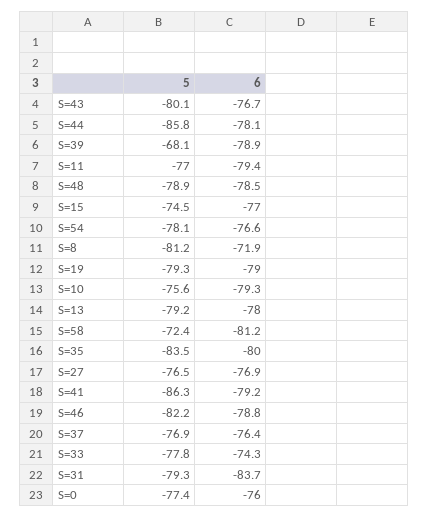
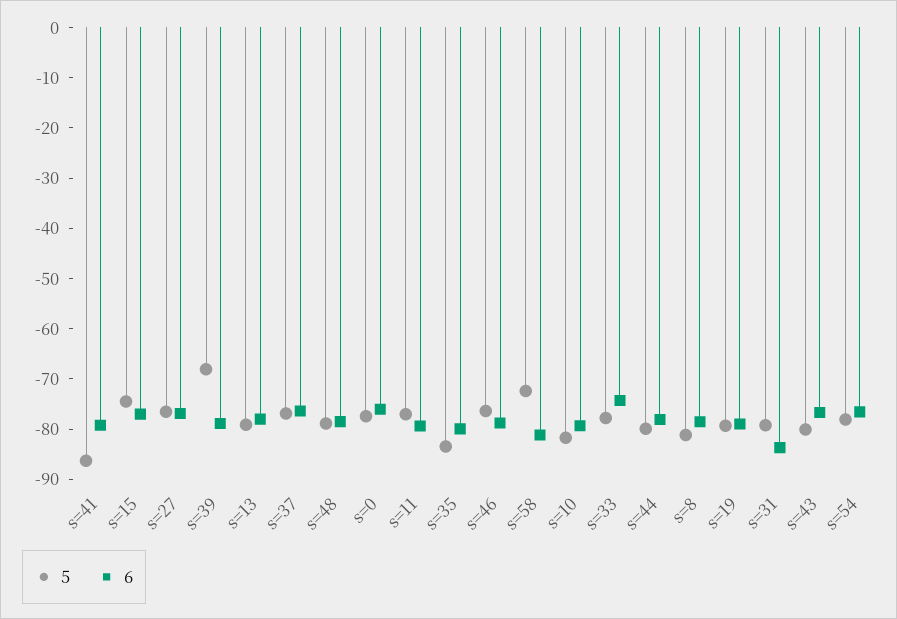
5, S=44: -85.8 -> -80
6, S=8: -71.9 -> -78
5, S=10: -75.6 -> -82
5, S=46: -82.2 -> -76

